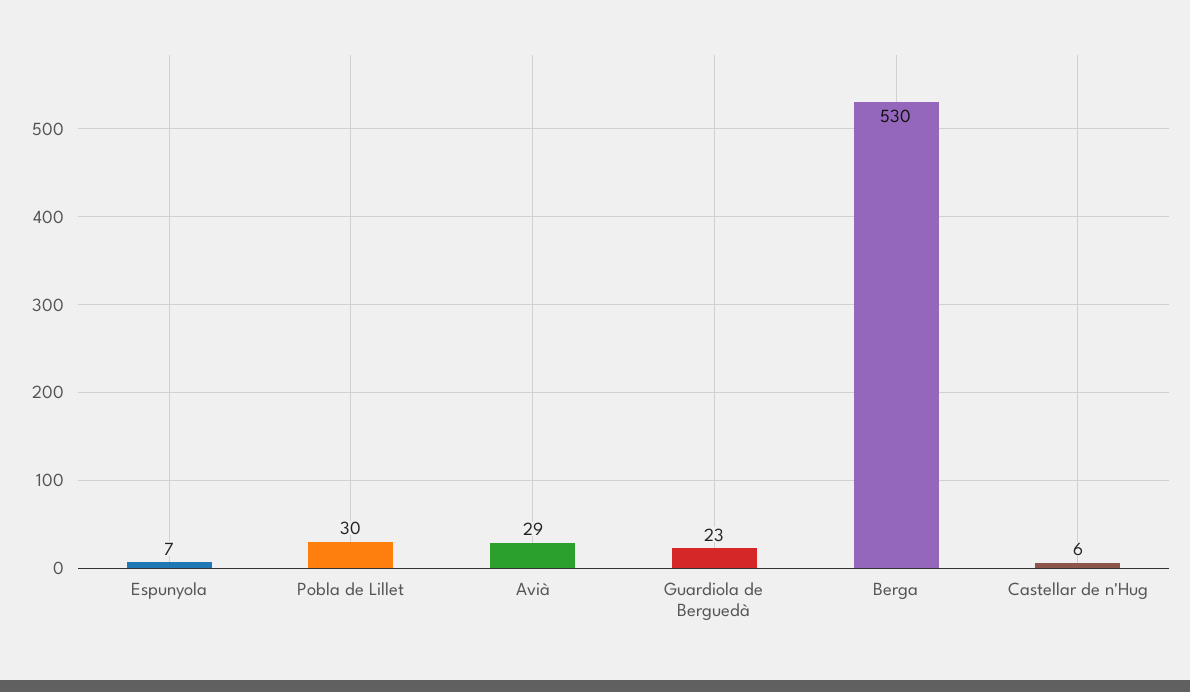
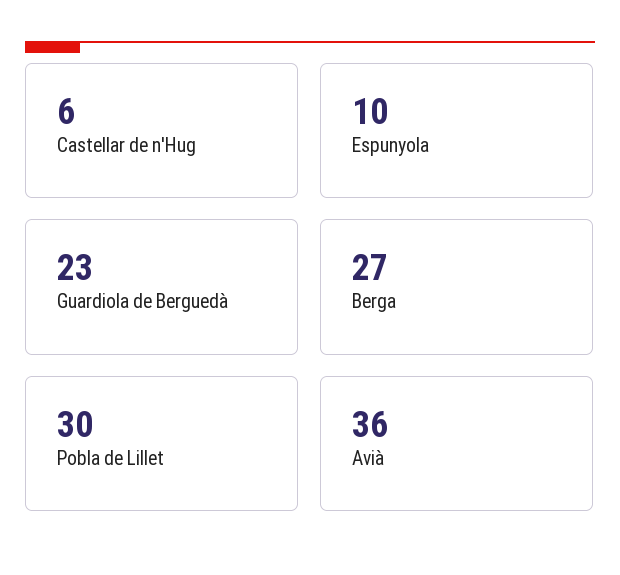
Espunyola: 7 -> 10
Avià: 29 -> 36
Berga: 530 -> 27

